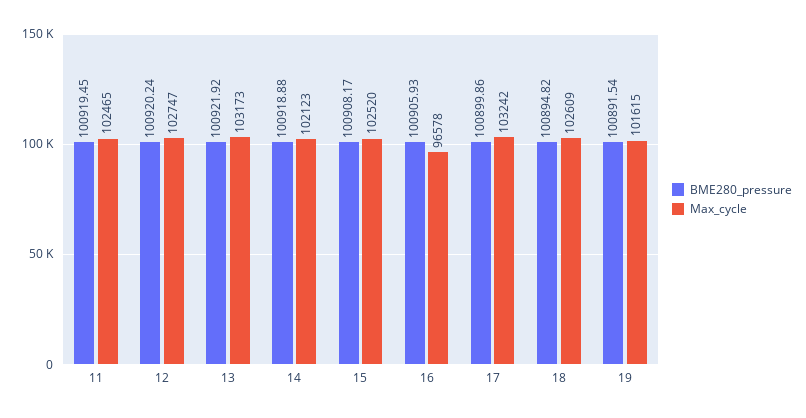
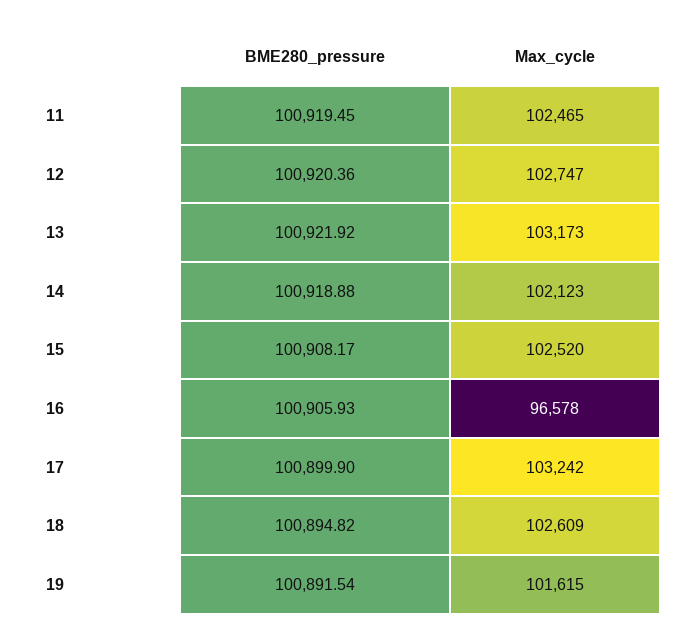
BME280_pressure, 12: 100920.24 -> 100920.36
BME280_pressure, 17: 100899.86 -> 100899.9

